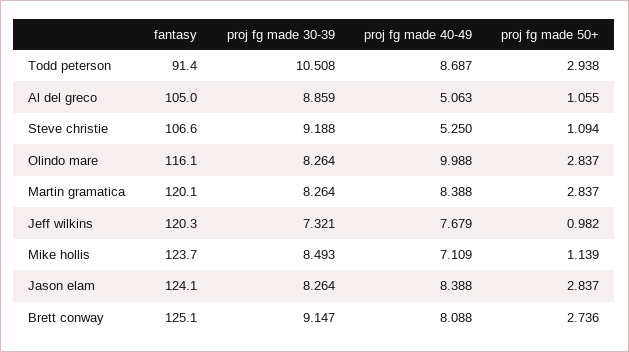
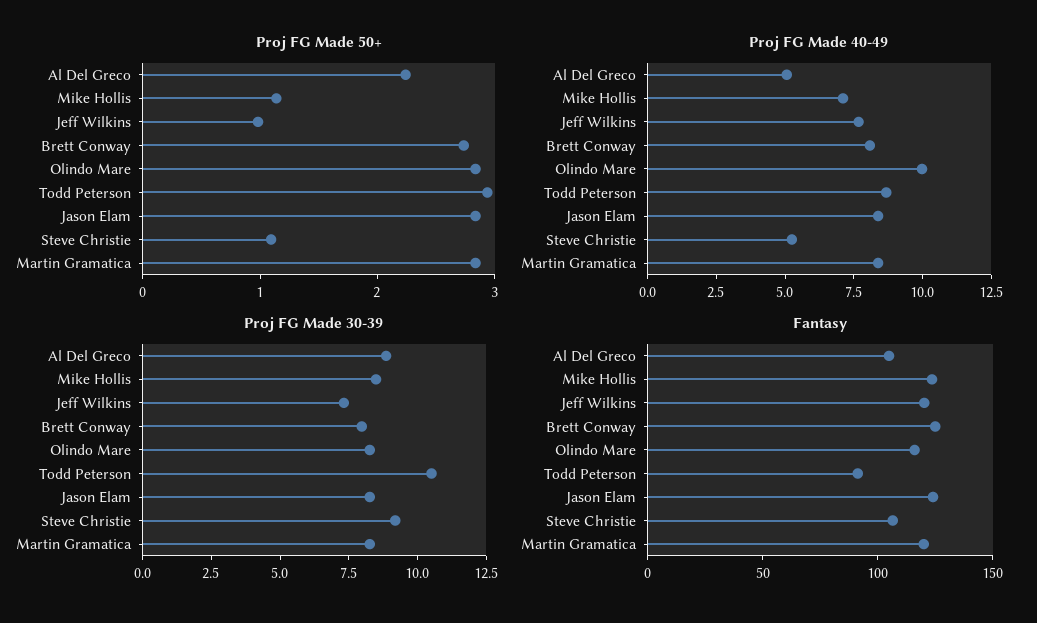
proj fg made 50+, Al del greco: 1.055 -> 2.2
proj fg made 30-39, Brett conway: 9.147 -> 8

